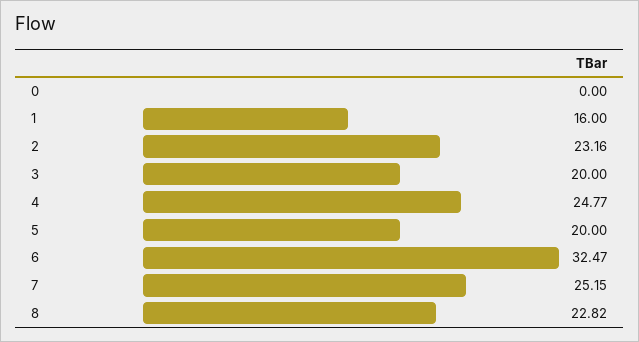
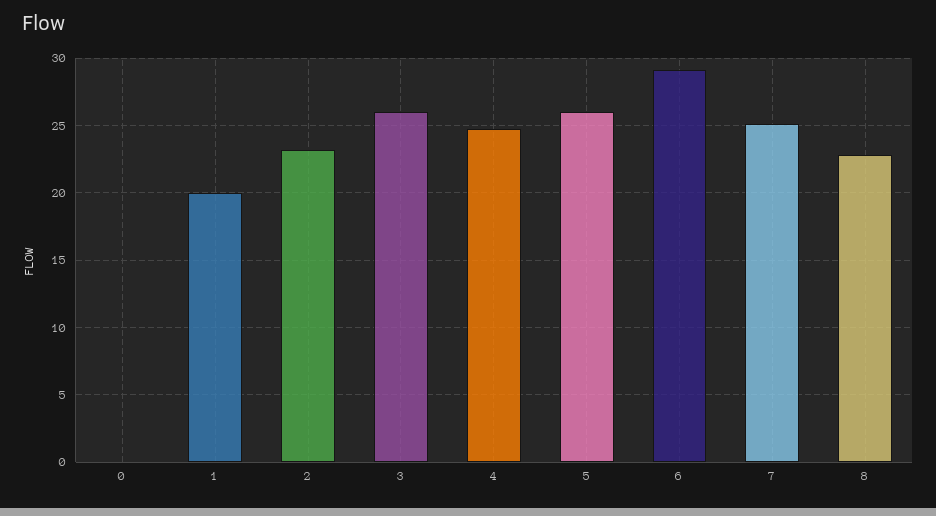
1: 16 -> 20
3: 20 -> 26
5: 20 -> 26
6: 32.47 -> 29

